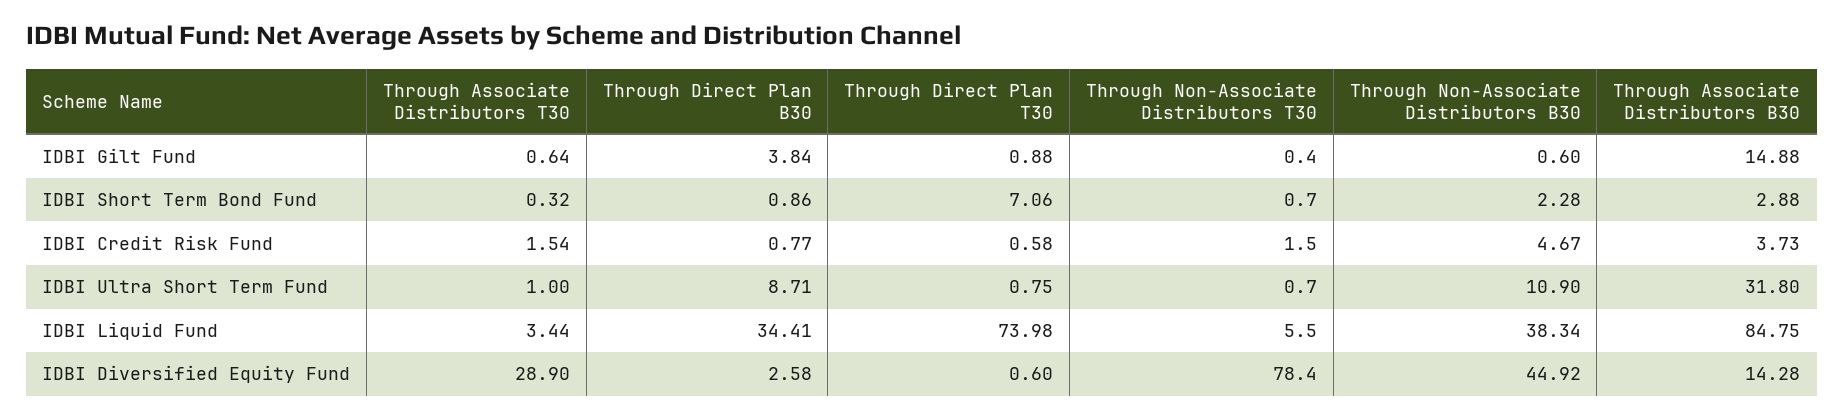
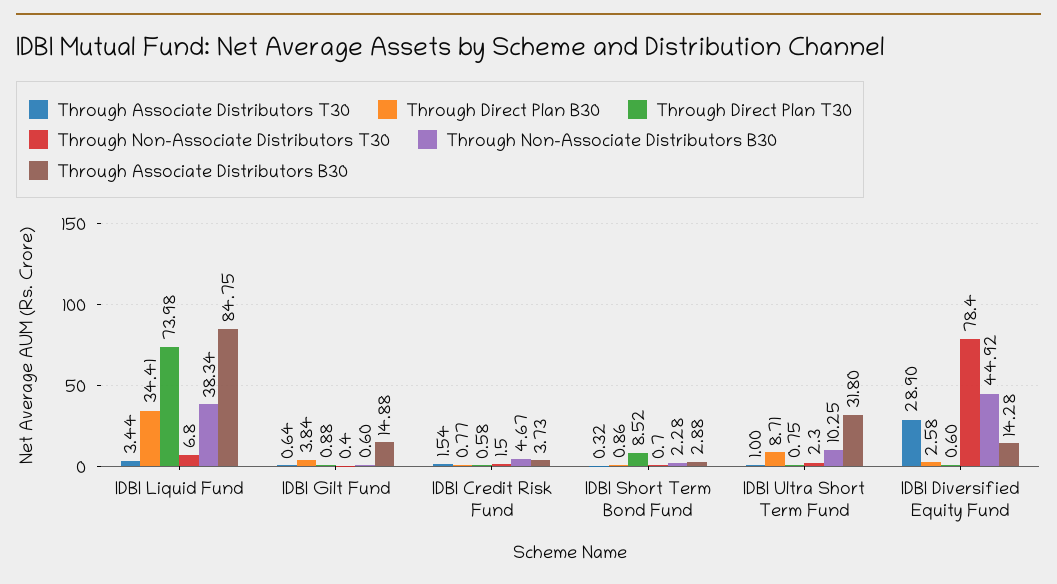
Through Direct Plan T30, IDBI Short Term Bond Fund: 7.06 -> 8.52
Through Non-Associate Distributors T30, IDBI Ultra Short Term Fund: 0.7 -> 2.3
Through Non-Associate Distributors B30, IDBI Ultra Short Term Fund: 10.9 -> 10.25
Through Non-Associate Distributors T30, IDBI Liquid Fund: 5.5 -> 6.8

